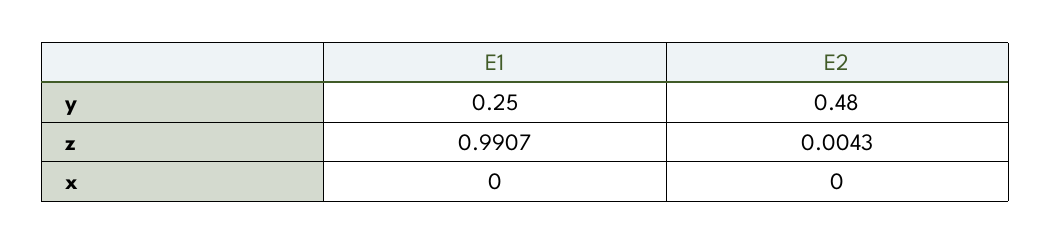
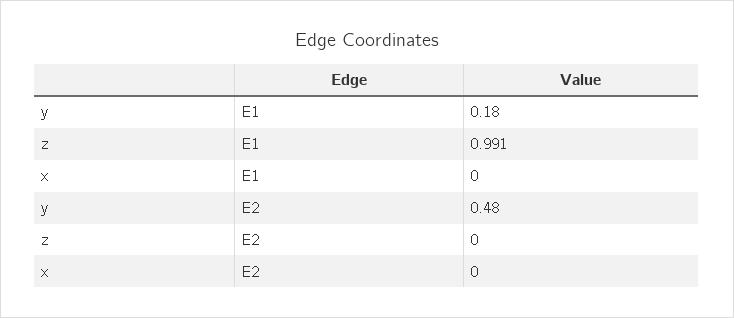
E1, y: 0.25 -> 0.18
E2, z: 0.0043 -> 0

